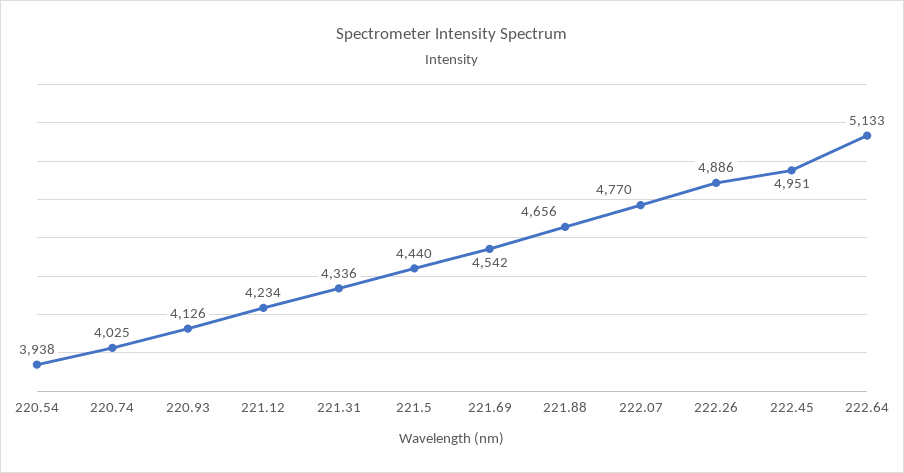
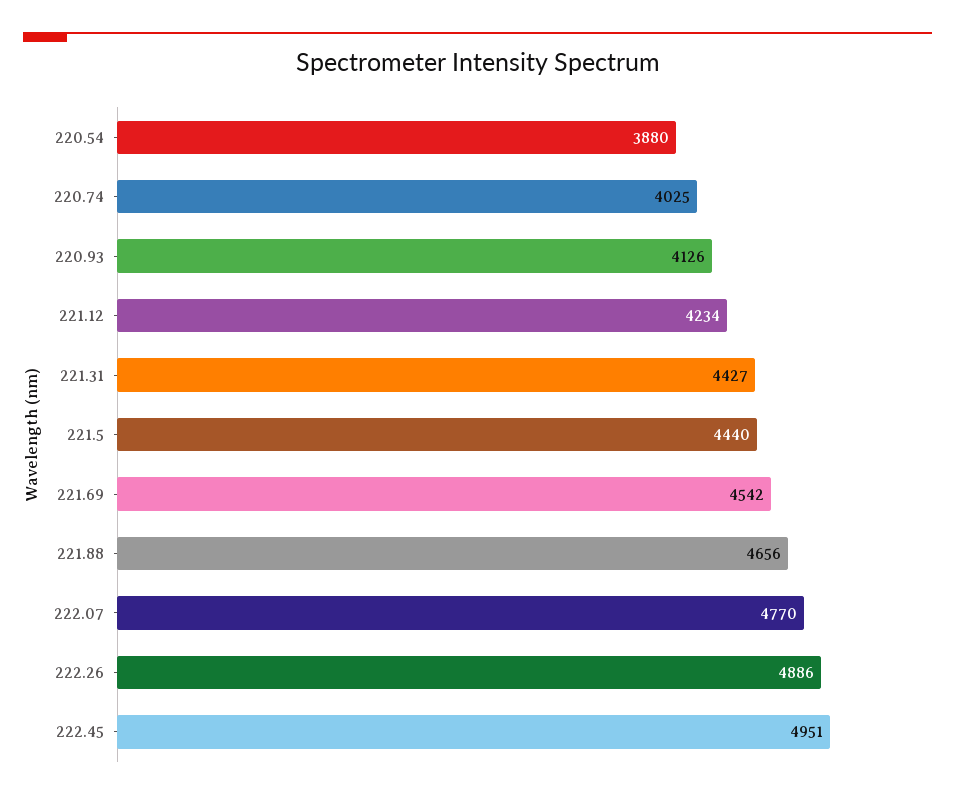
220.54: 3938 -> 3880
221.31: 4336 -> 4427
222.64: 5133 -> none

